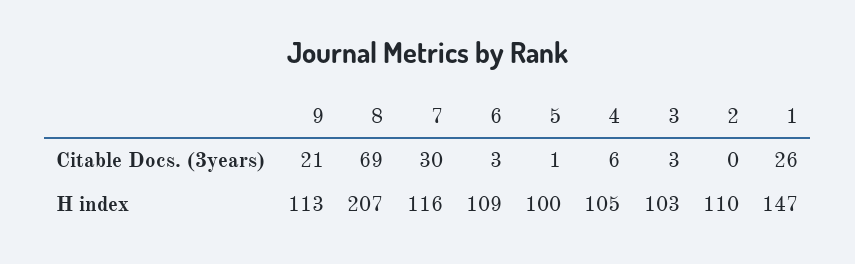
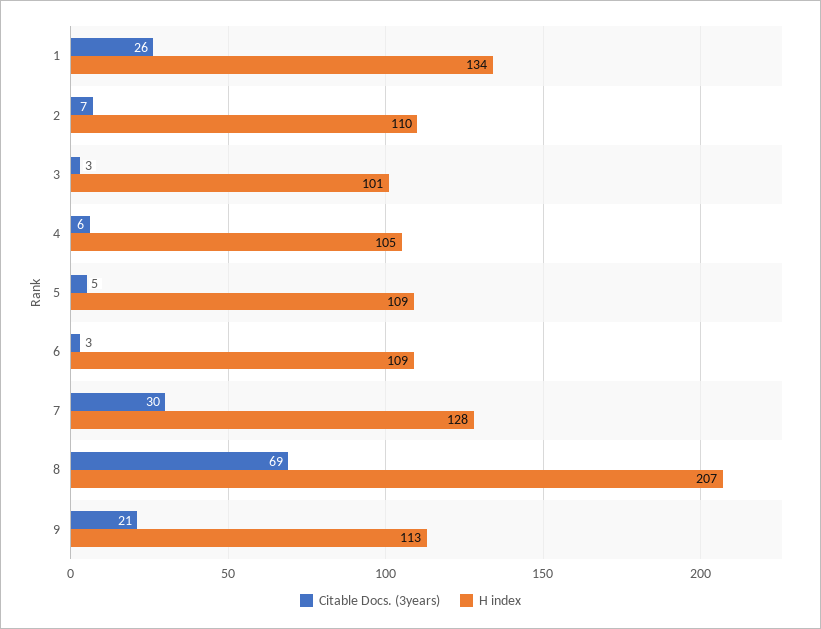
Citable Docs. (3years), 5: 1 -> 5
Citable Docs. (3years), 2: 0 -> 7
H index, 7: 116 -> 128
H index, 5: 100 -> 109
H index, 3: 103 -> 101
H index, 1: 147 -> 134

